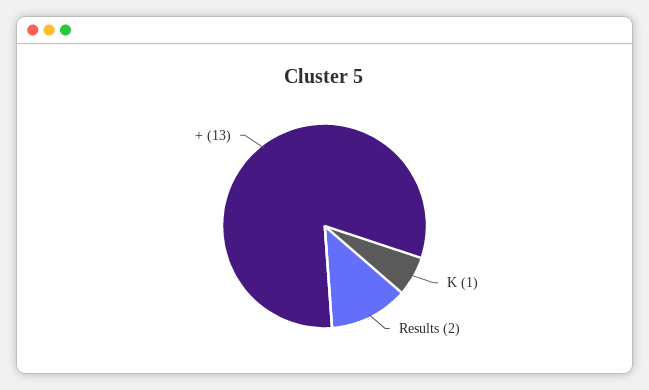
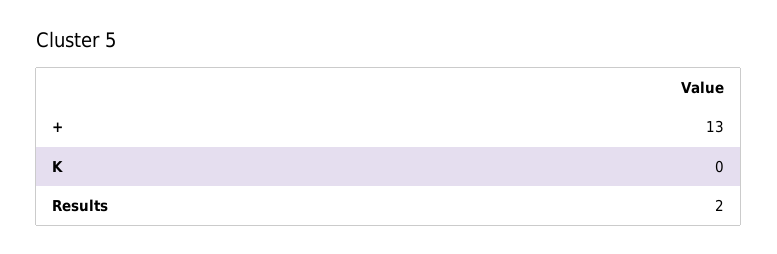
K: 1 -> 0

